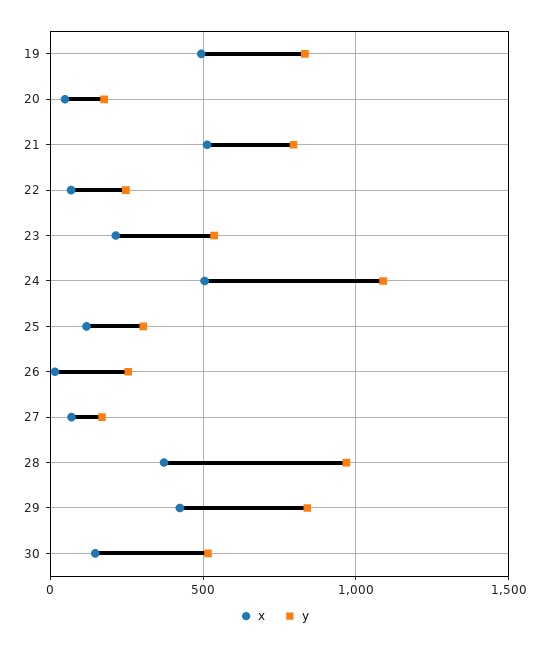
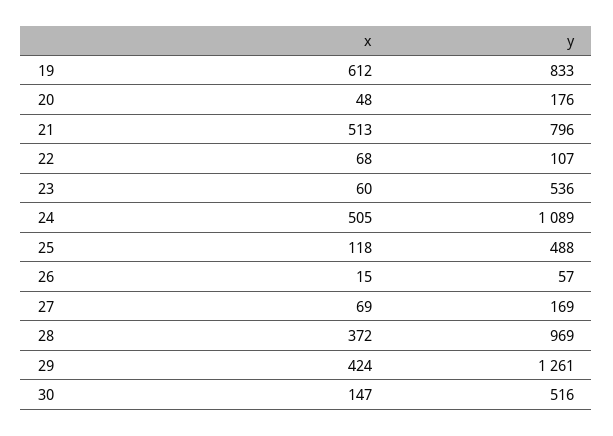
x, 19: 500 -> 612
y, 22: 250 -> 107
x, 23: 200 -> 60
y, 25: 300 -> 488
y, 26: 250 -> 57
y, 29: 850 -> 1261

